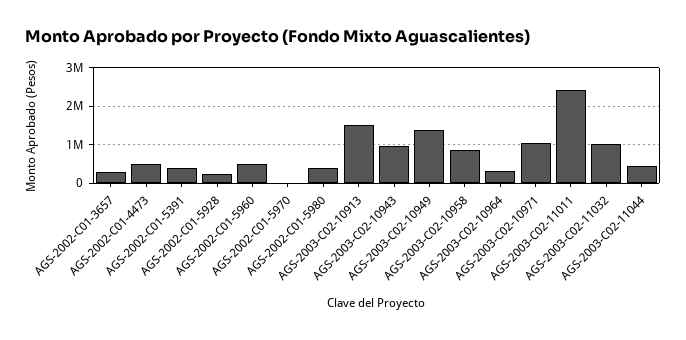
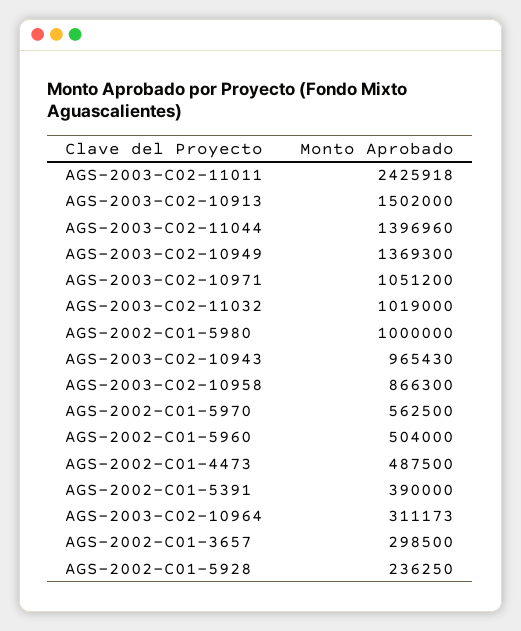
AGS-2002-C01-5970: 0 -> 562500
AGS-2002-C01-5980: 400000 -> 1000000
AGS-2003-C02-11044: 400000 -> 1396960

